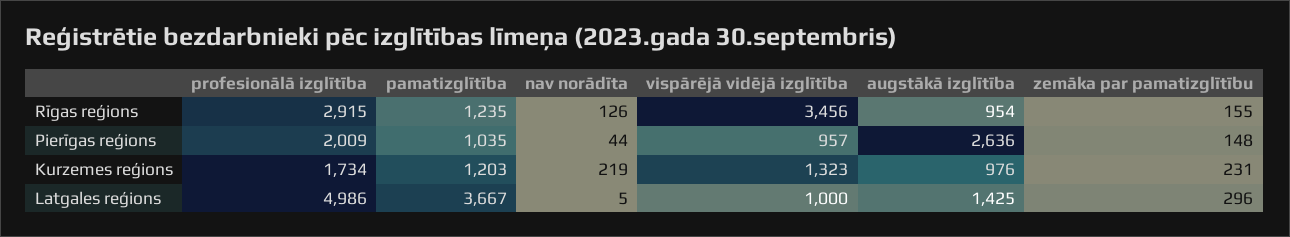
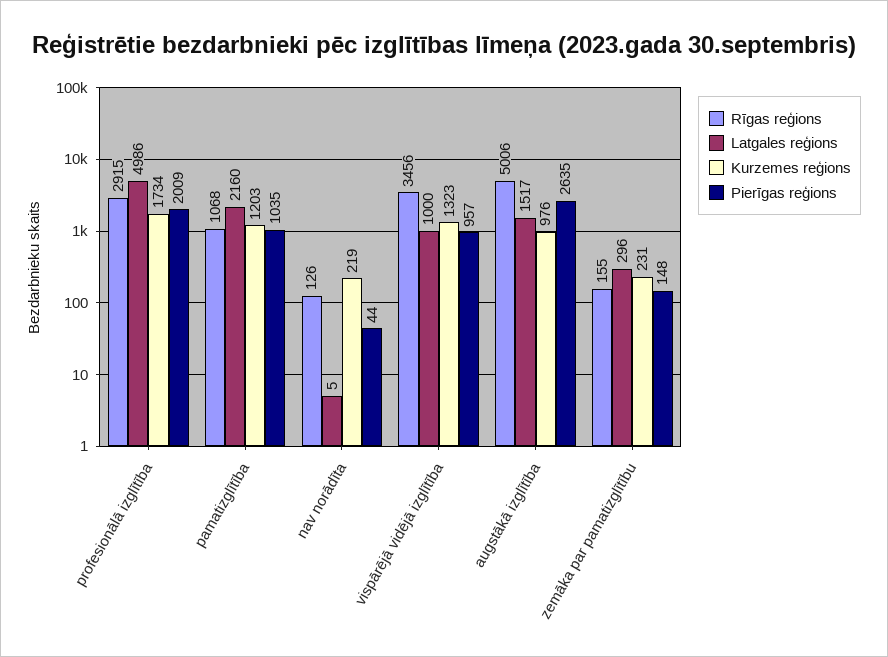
Rīgas reģions, pamatizglītība: 1235 -> 1068
Rīgas reģions, augstākā izglītība: 954 -> 5006
Pierīgas reģions, augstākā izglītība: 2636 -> 2635
Latgales reģions, pamatizglītība: 3667 -> 2160
Latgales reģions, augstākā izglītība: 1425 -> 1517

